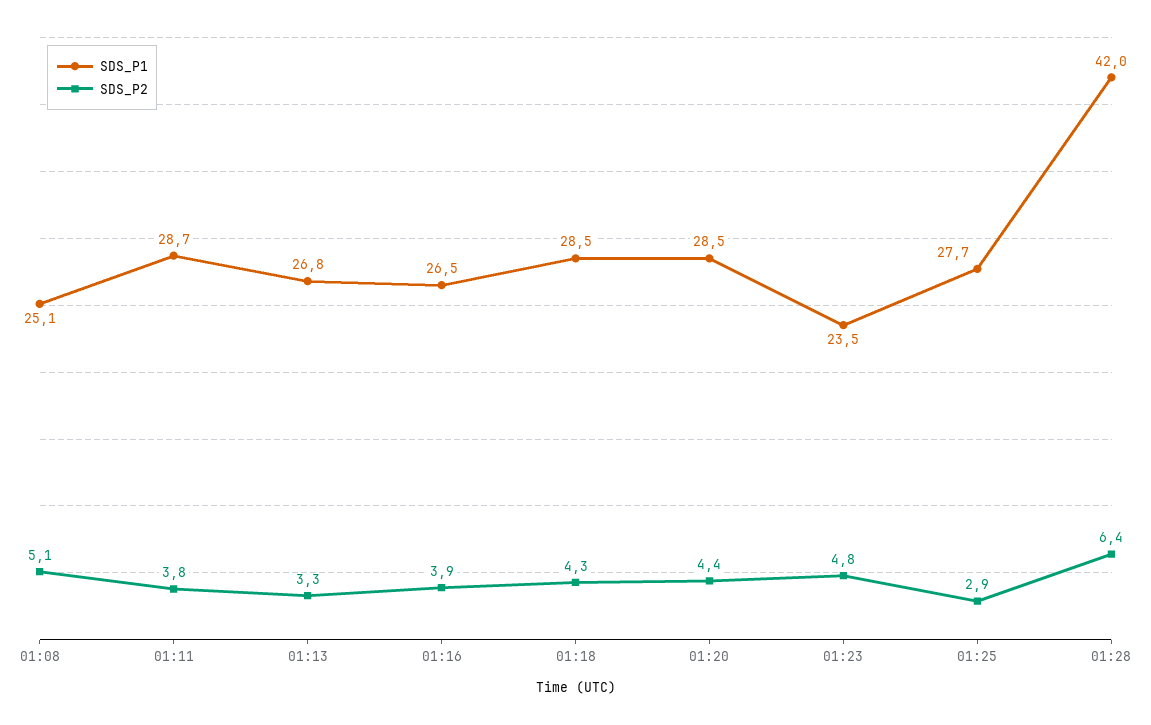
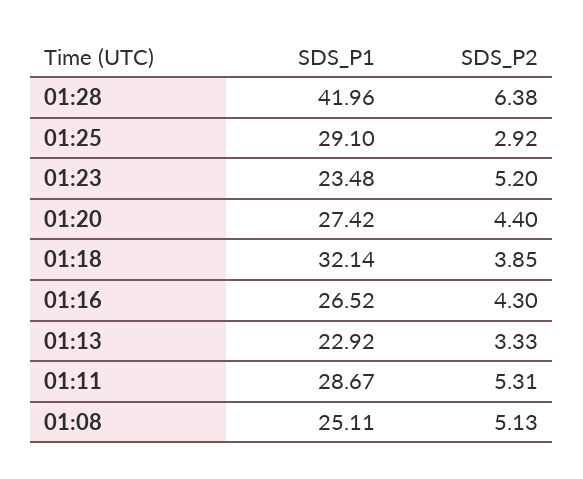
SDS_P2, 01:11: 3.8 -> 5.31
SDS_P1, 01:13: 26.8 -> 22.92
SDS_P2, 01:16: 3.9 -> 4.3
SDS_P1, 01:18: 28.5 -> 32.14
SDS_P2, 01:18: 4.3 -> 3.85
SDS_P1, 01:20: 28.5 -> 27.42
SDS_P2, 01:23: 4.8 -> 5.2
SDS_P1, 01:25: 27.7 -> 29.1

